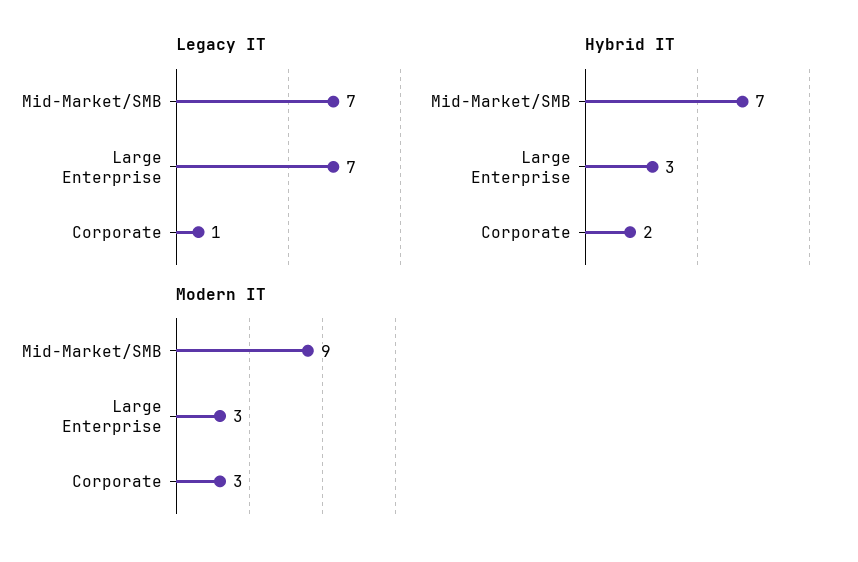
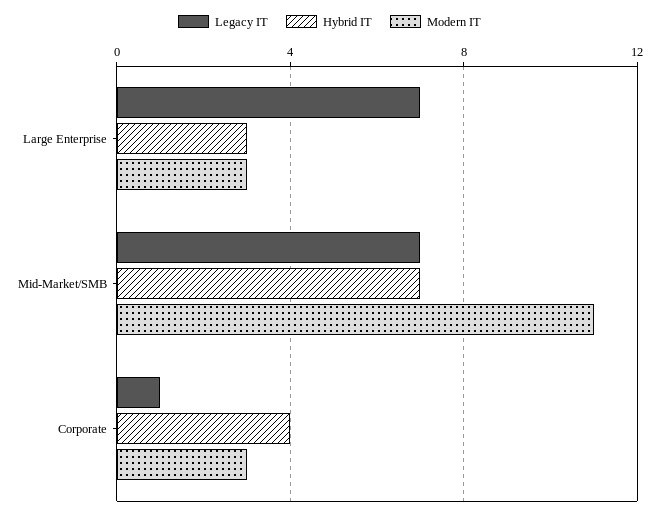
Hybrid IT, Corporate: 2 -> 4
Modern IT, Mid-Market/SMB: 9 -> 11

